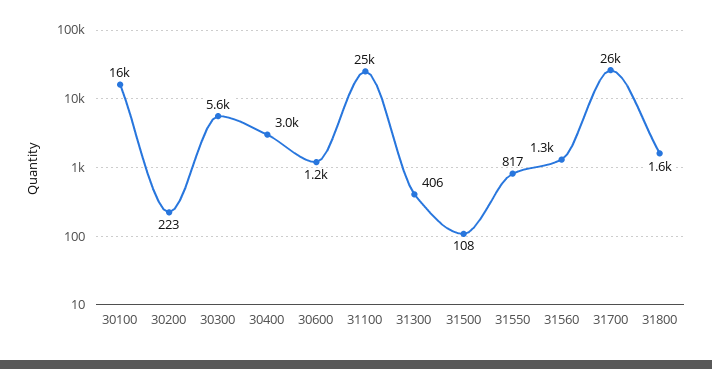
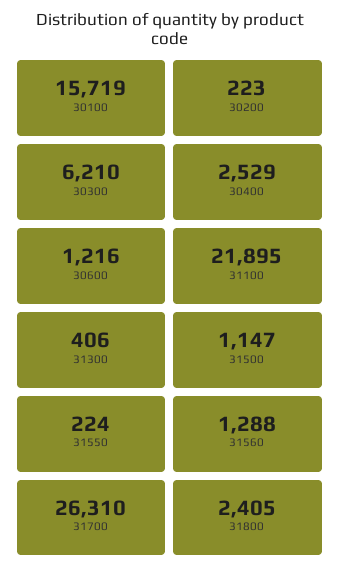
30300: 5600 -> 6210
30400: 3000 -> 2529
31100: 25000 -> 21895
31500: 108 -> 1147
31550: 817 -> 224
31800: 1600 -> 2405

